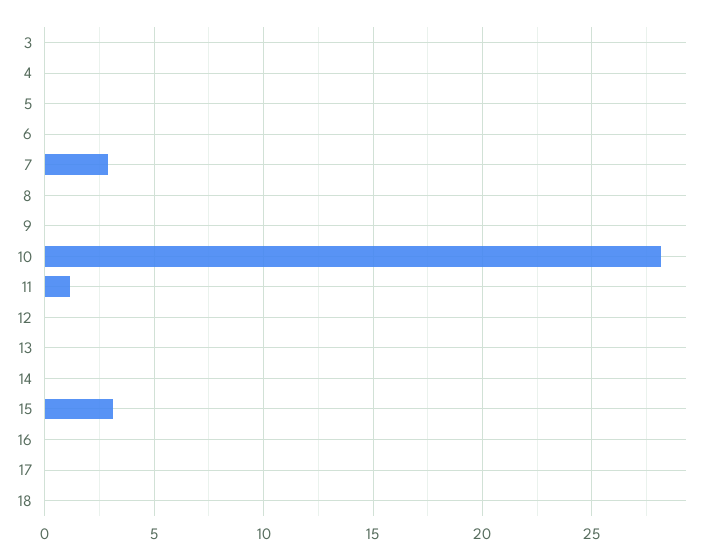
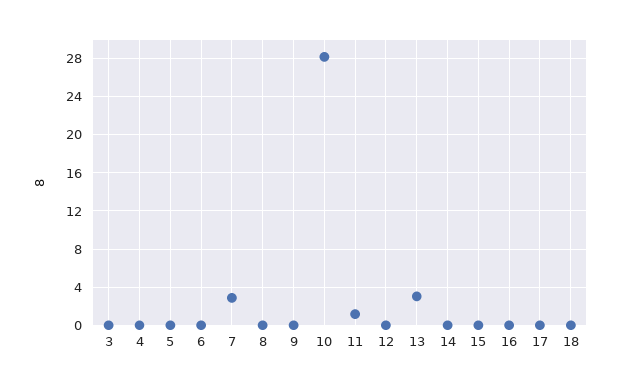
13: 0 -> 3
15: 3 -> 0

